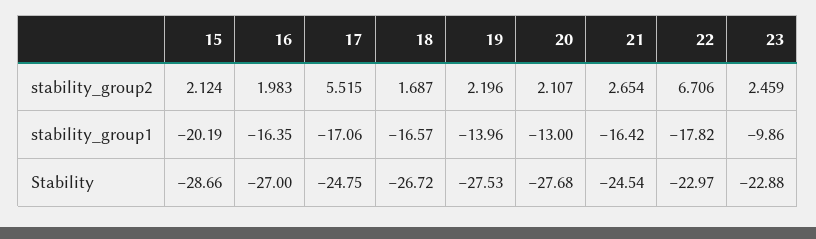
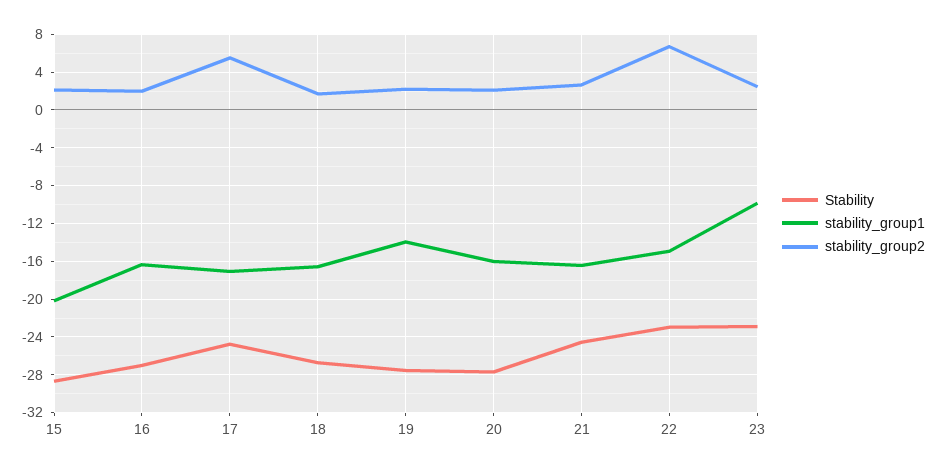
stability_group1, 20: -13 -> -16
stability_group1, 22: -17.82 -> -15

